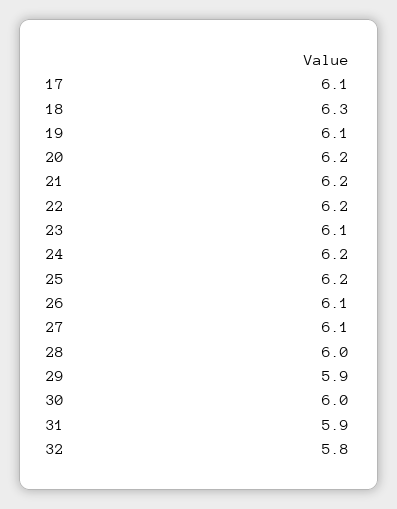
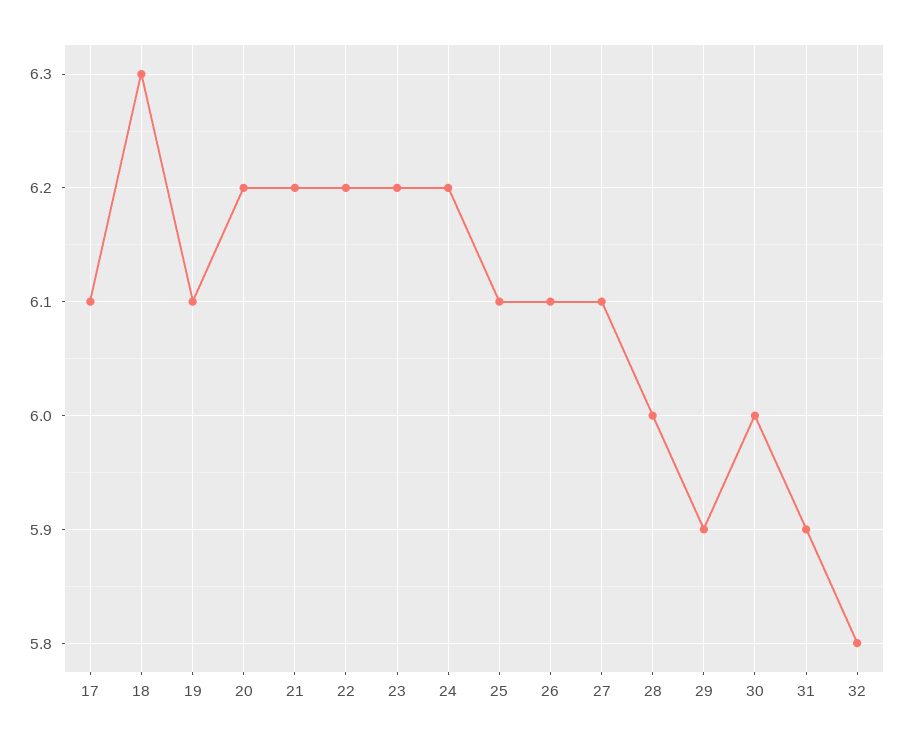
23: 6.1 -> 6.2
25: 6.2 -> 6.1

